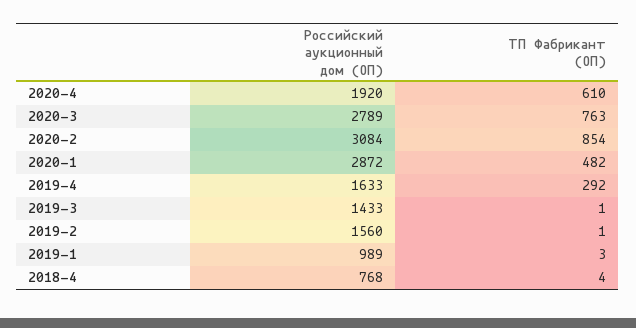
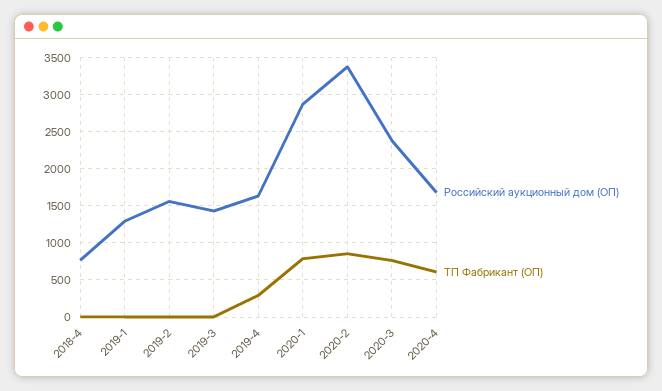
Российский аукционный дом (ОП), 2020-4: 1920 -> 1700
Российский аукционный дом (ОП), 2020-3: 2789 -> 2400
Российский аукционный дом (ОП), 2020-2: 3084 -> 3400
ТП Фабрикант (ОП), 2020-1: 482 -> 800
Российский аукционный дом (ОП), 2019-1: 989 -> 1300

